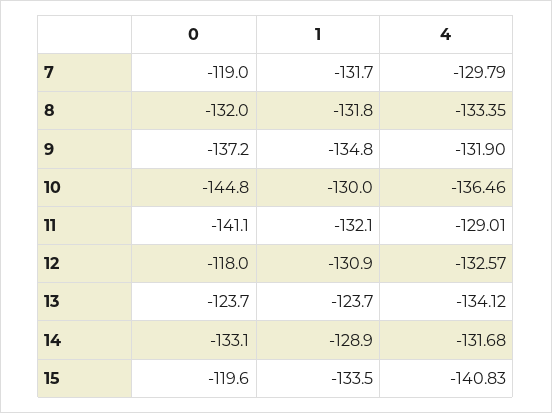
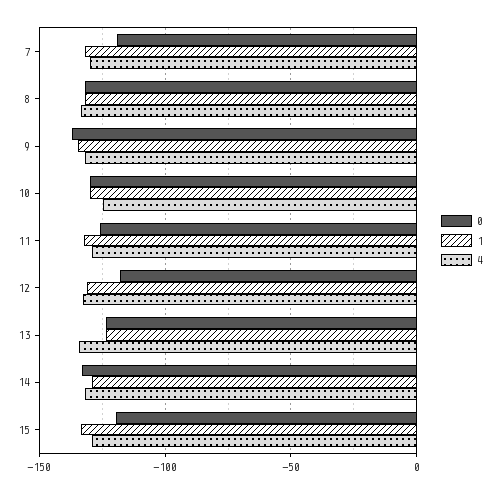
0, 10: -144.8 -> -130
4, 10: -136.46 -> -125
0, 11: -141.1 -> -125
4, 15: -140.83 -> -130

